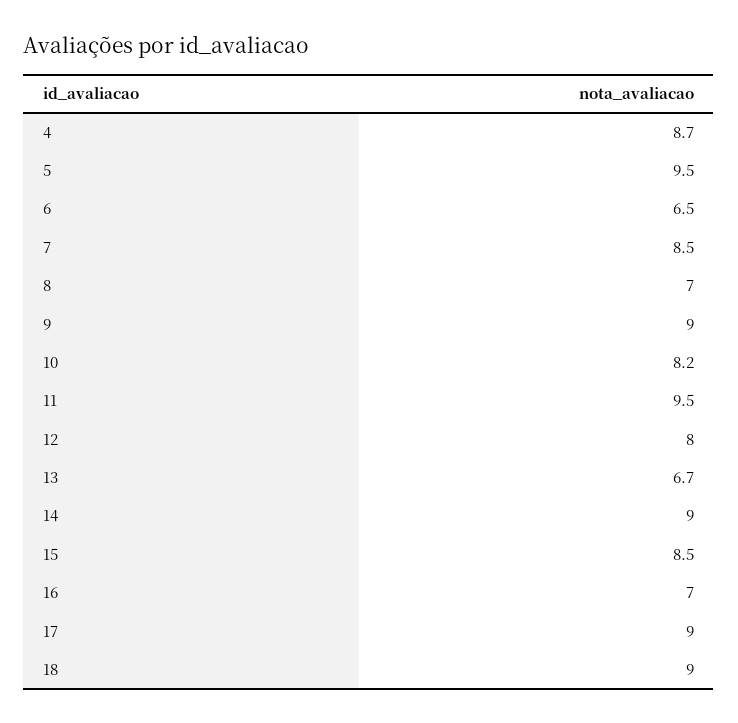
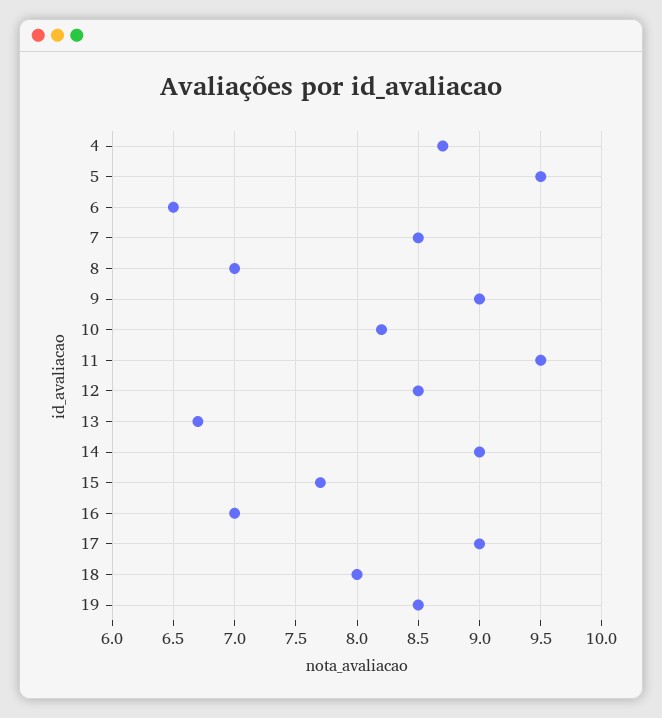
12: 8 -> 8.5
15: 8.5 -> 7.7
18: 9 -> 8
19: none -> 8.5

